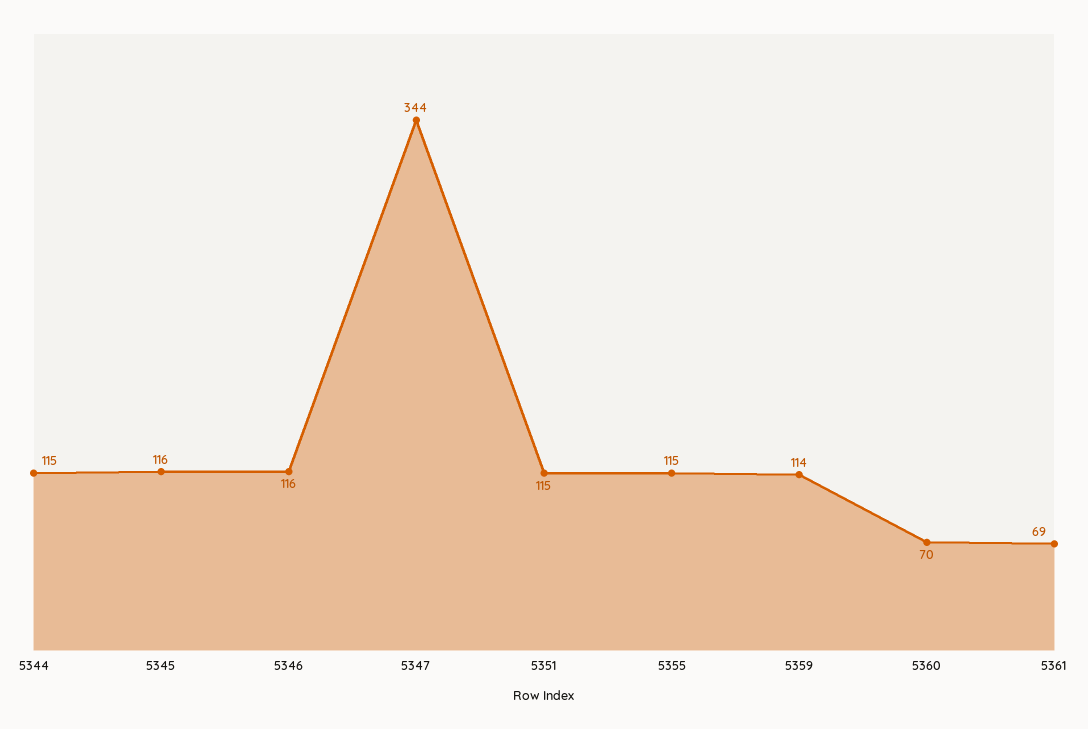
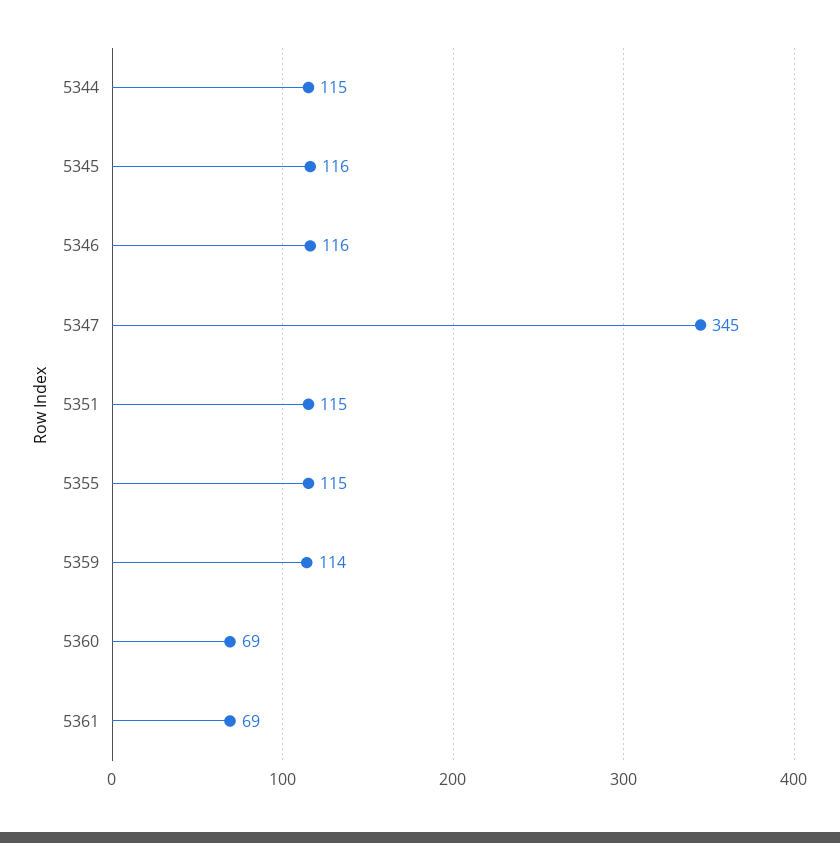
5347: 344 -> 345
5360: 70 -> 69

